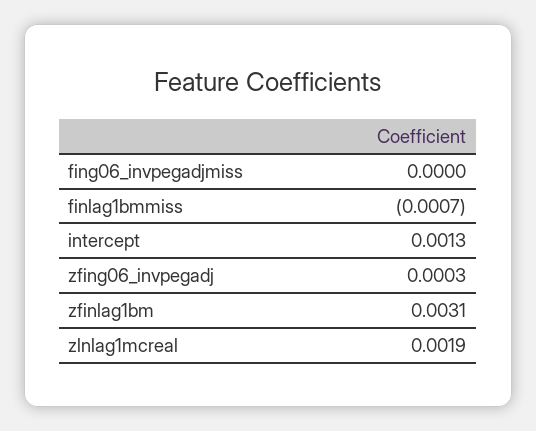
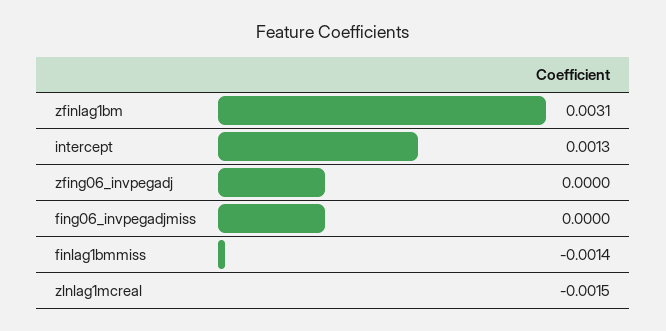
finlag1bmmiss: -0.0007 -> -0.0014
zfing06_invpegadj: 0.0003 -> 0
zlnlag1mcreal: 0.0019 -> -0.0015

